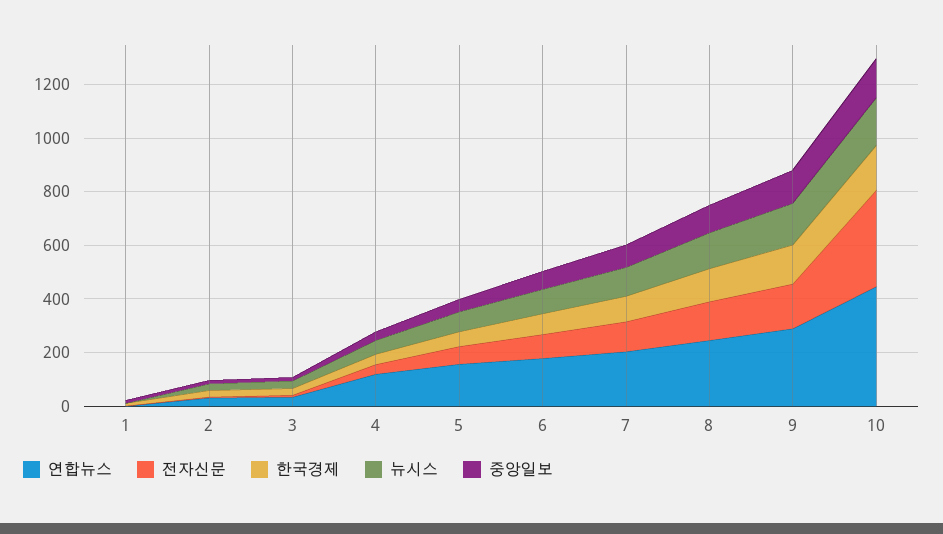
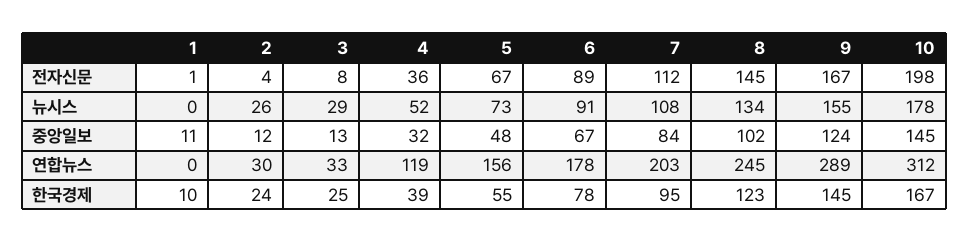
연합뉴스, 10: 450 -> 312
전자신문, 10: 350 -> 198

